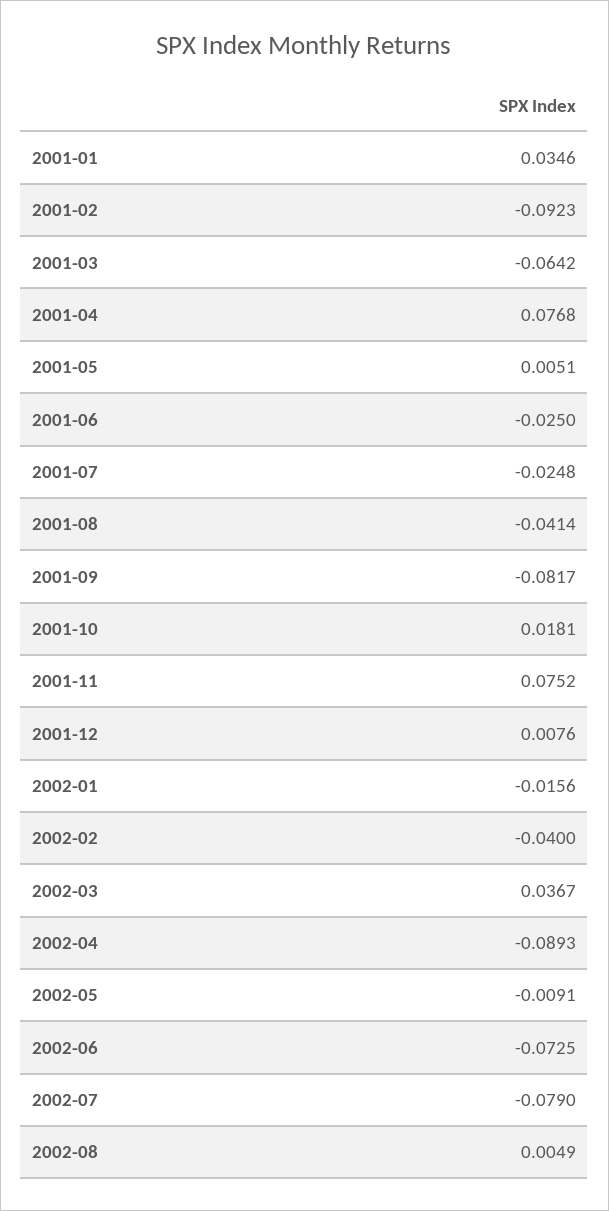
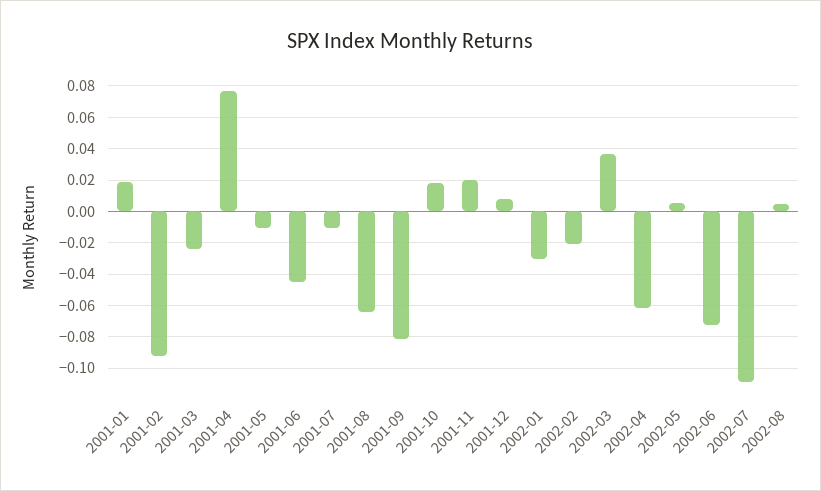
2001-01: 0.0346 -> 0.02
2001-03: -0.0642 -> -0.025
2001-05: 0.0051 -> -0.01
2001-06: -0.025 -> -0.045
2001-07: -0.0248 -> -0.01
2001-08: -0.0414 -> -0.065
2001-11: 0.0752 -> 0.02
2002-01: -0.0156 -> -0.03
2002-02: -0.04 -> -0.02
2002-04: -0.0893 -> -0.06
2002-05: -0.0091 -> 0.005
2002-07: -0.079 -> -0.11

